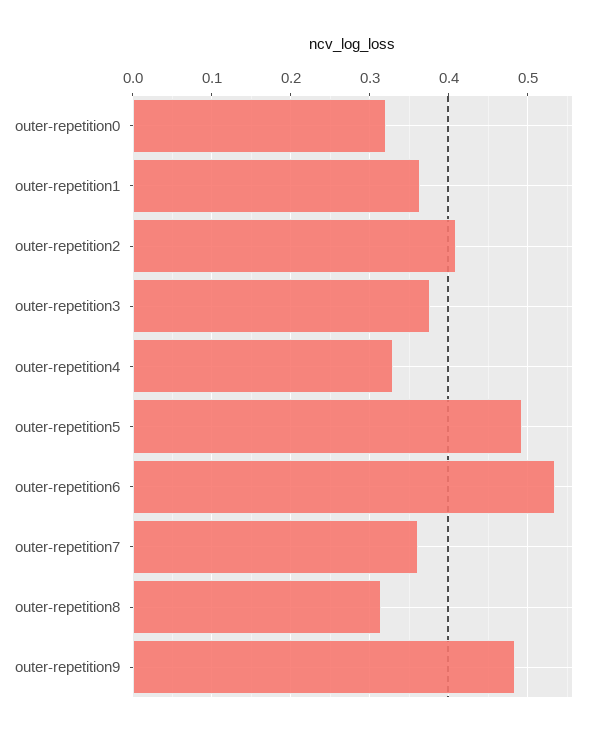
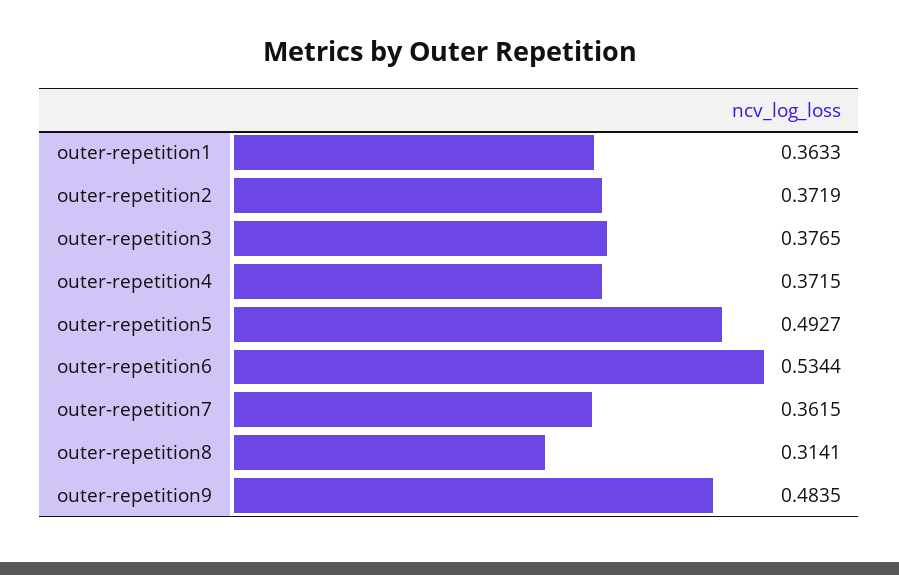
outer-repetition0: 0.32 -> none
outer-repetition2: 0.41 -> 0.3719
outer-repetition4: 0.33 -> 0.3715

